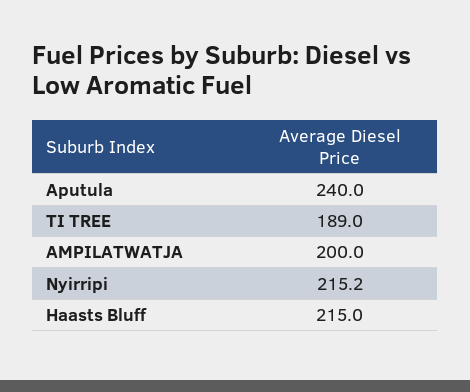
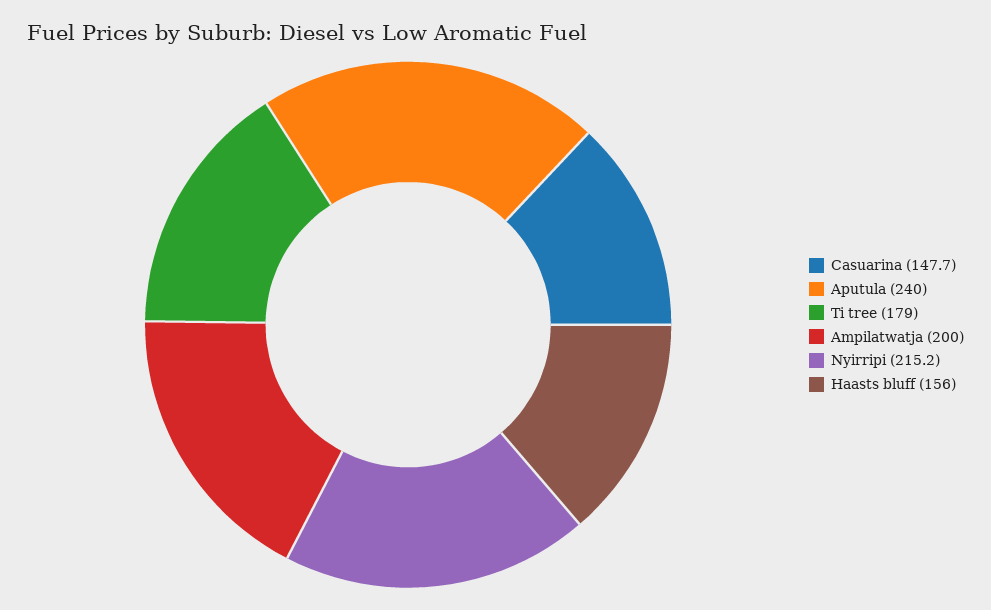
TI TREE: 189 -> 179
Haasts Bluff: 215 -> 156
Casuarina: none -> 147.7

